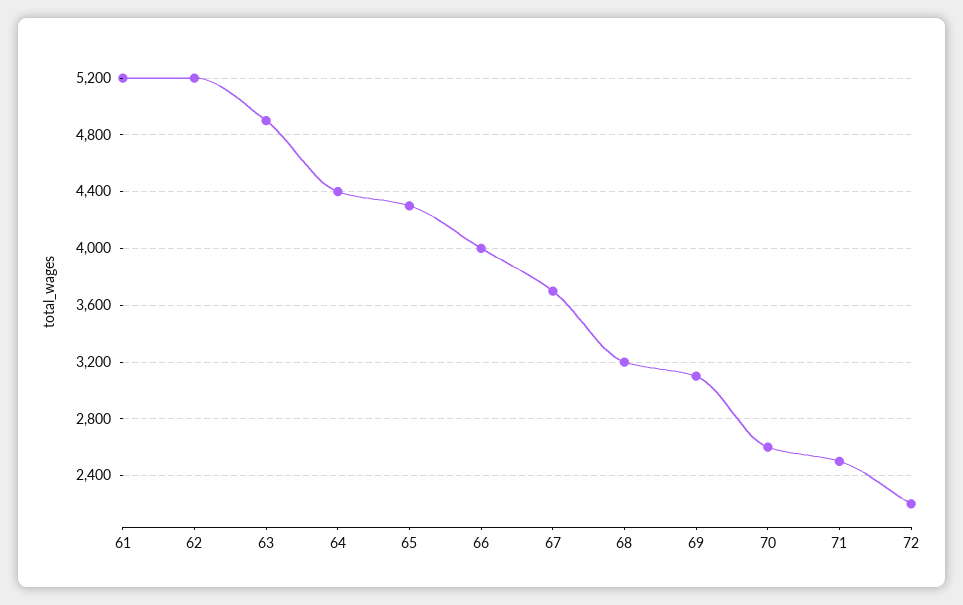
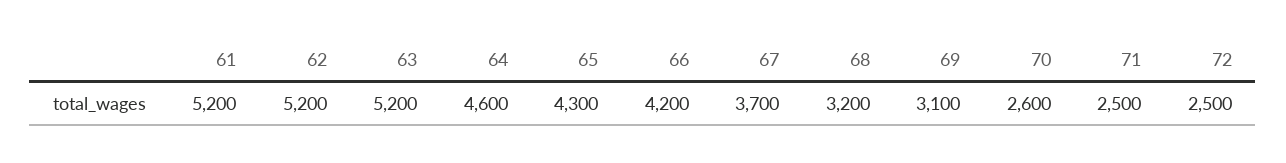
63: 4900 -> 5200
64: 4400 -> 4600
66: 4000 -> 4200
72: 2200 -> 2500

